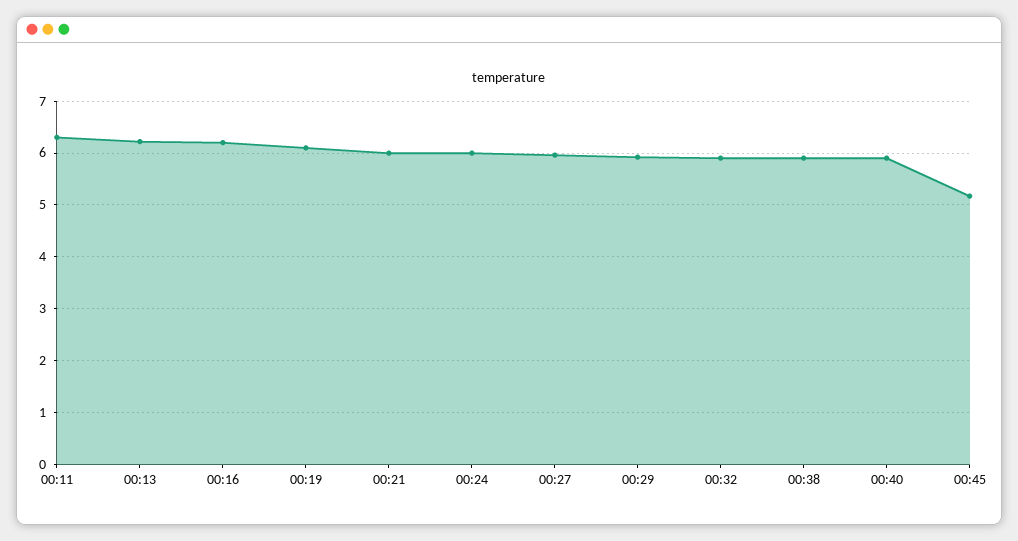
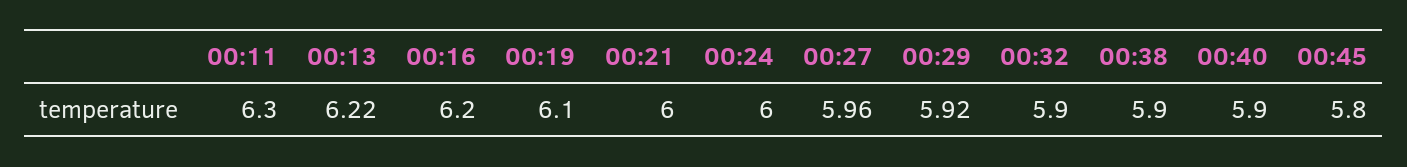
00:45: 5.2 -> 5.8

